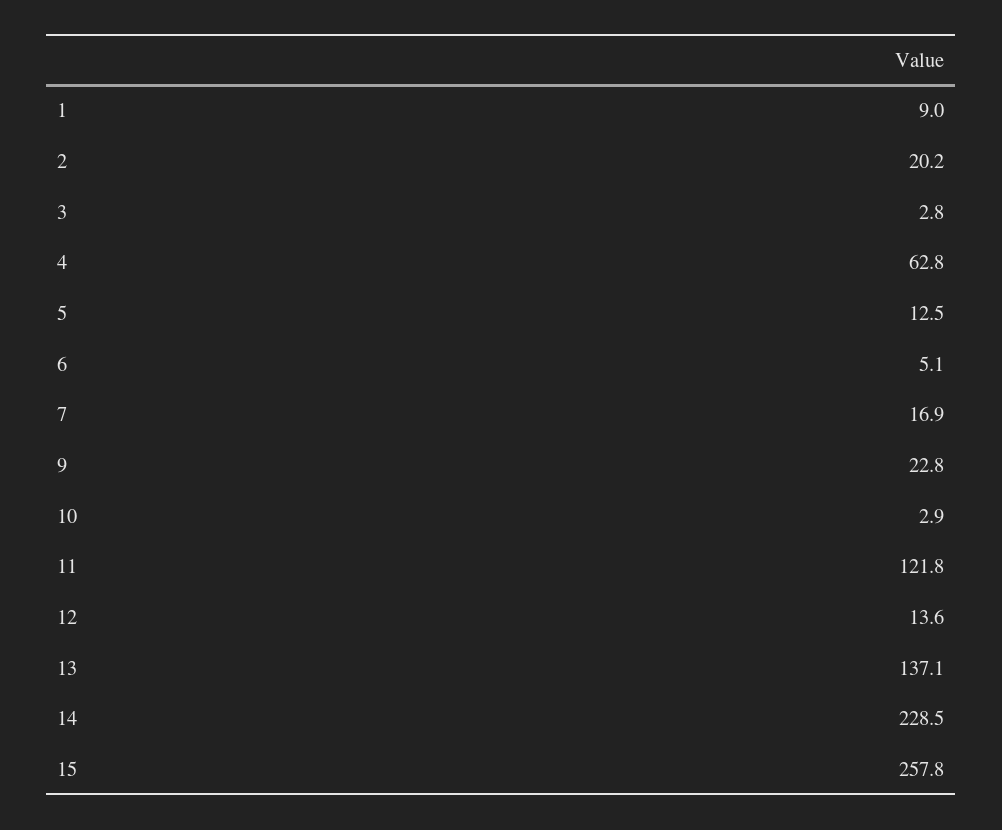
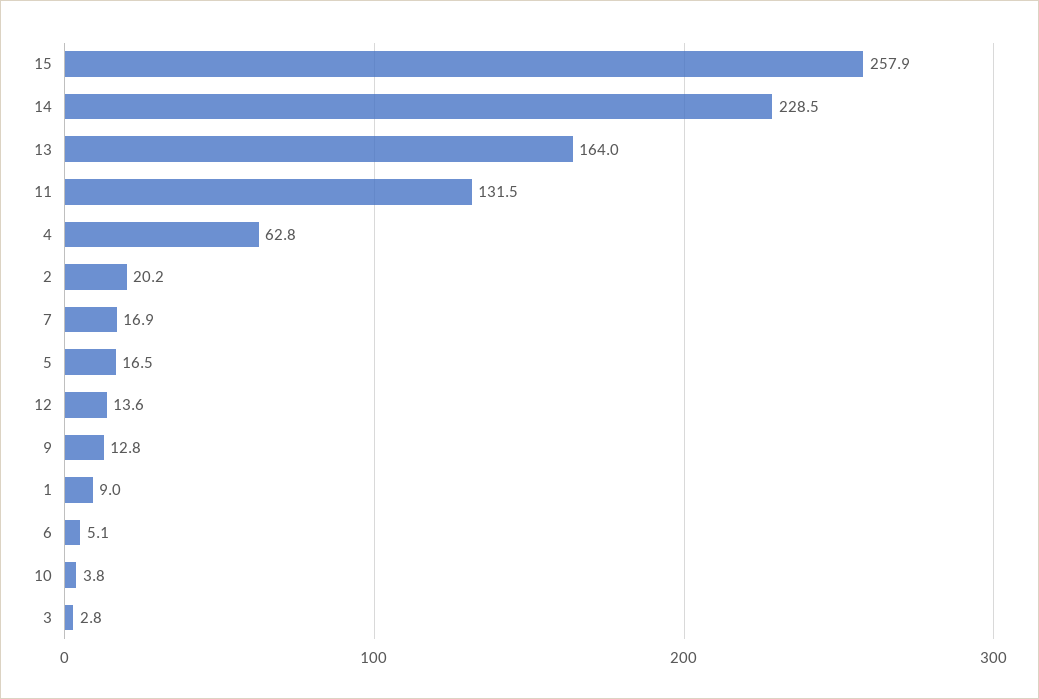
5: 12.5 -> 16.5
9: 22.8 -> 12.8
10: 2.9 -> 3.8
11: 121.8 -> 131.5
13: 137.1 -> 164
15: 257.8 -> 257.9

